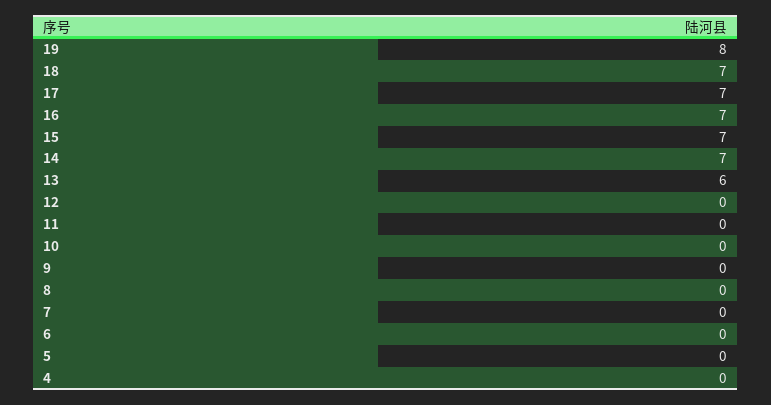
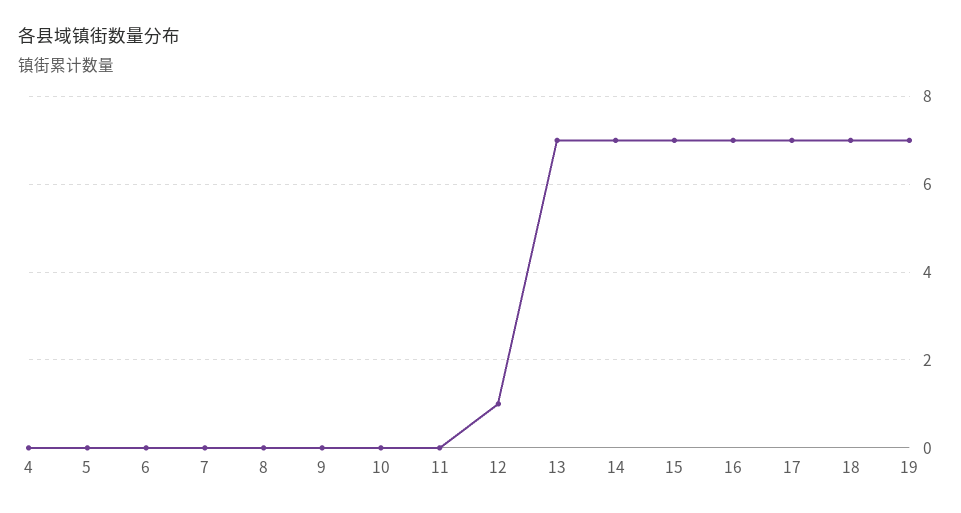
19: 8 -> 7
13: 6 -> 7
12: 0 -> 1

